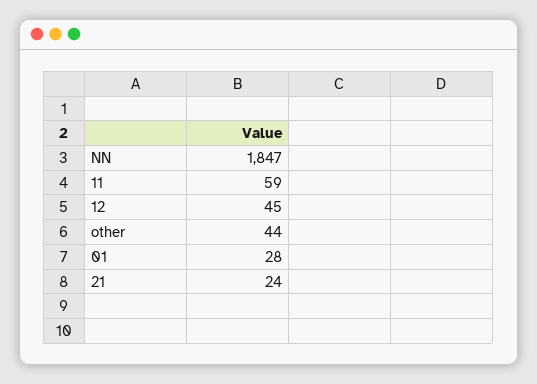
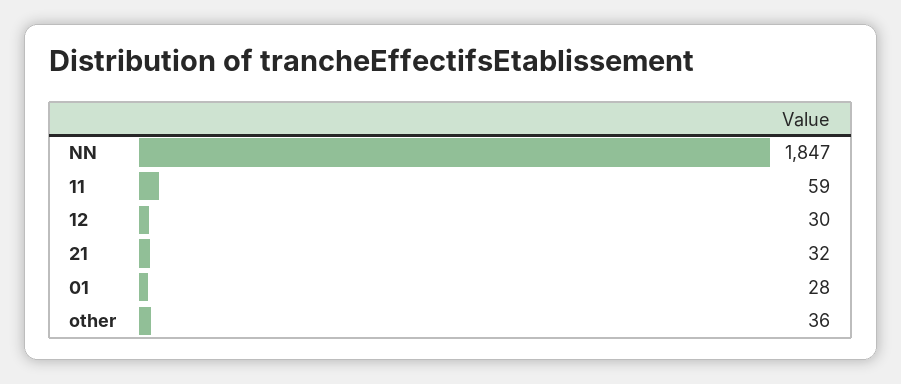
12: 45 -> 30
other: 44 -> 36
21: 24 -> 32

